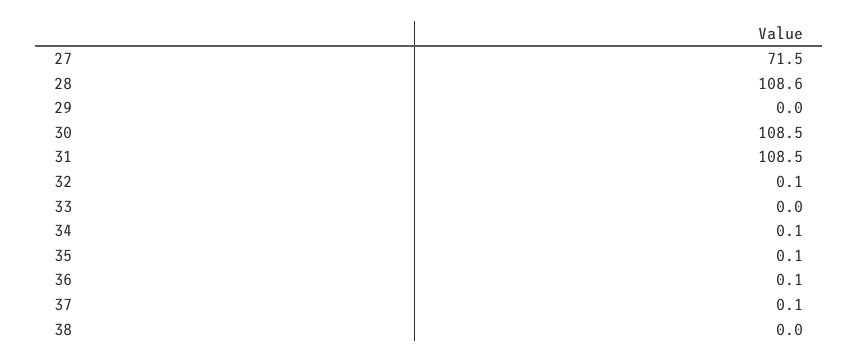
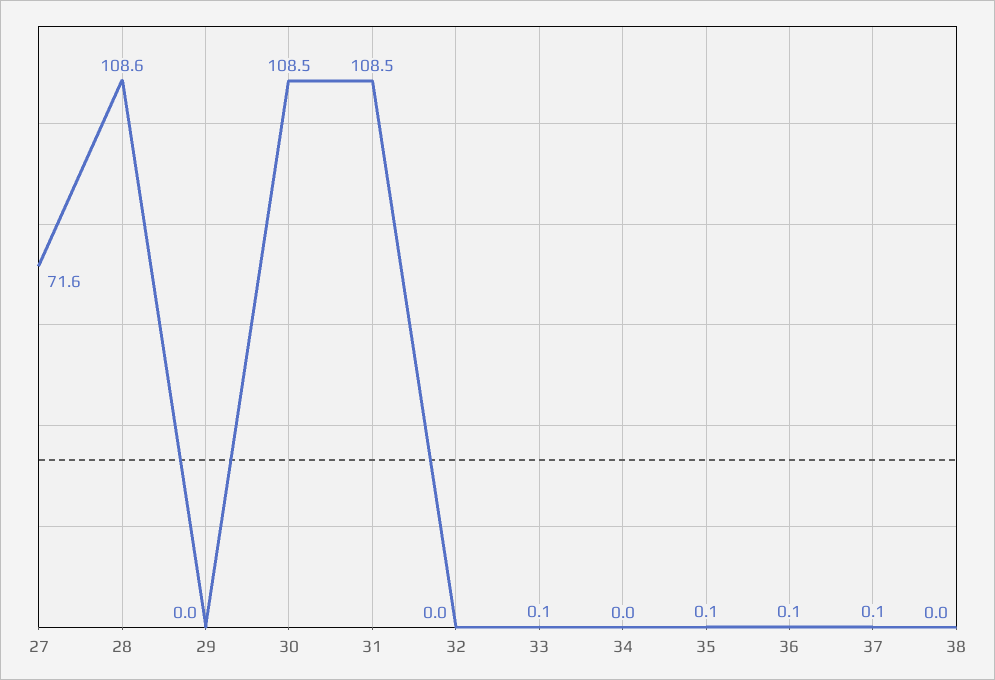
27: 71.5 -> 71.6
32: 0.1 -> 0
33: 0 -> 0.1
34: 0.1 -> 0

